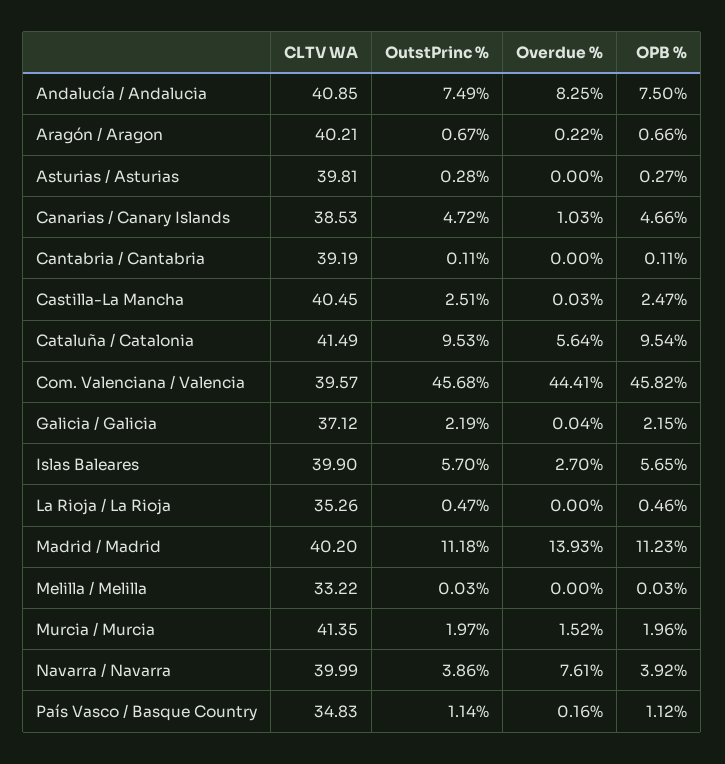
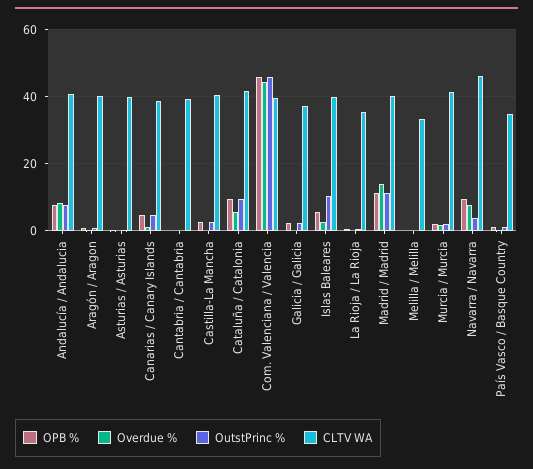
OutstPrinc %, Islas Baleares: 5.7 -> 10
CLTV WA, Navarra / Navarra: 39.99 -> 46
OPB %, Navarra / Navarra: 3.92 -> 10

